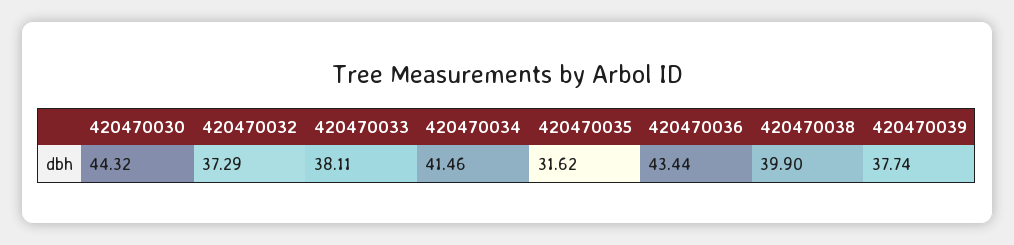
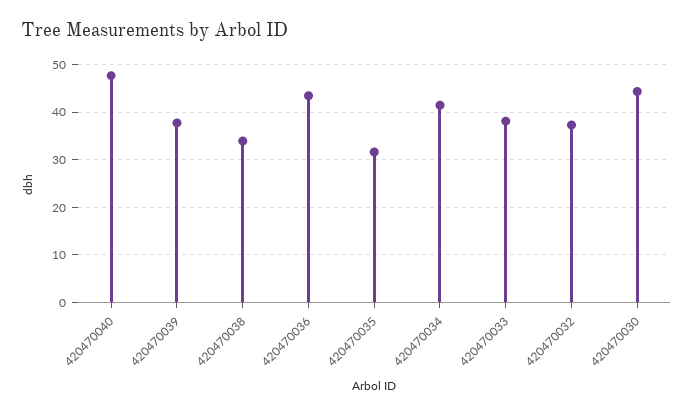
420470038: 39.9 -> 34
420470040: none -> 48

